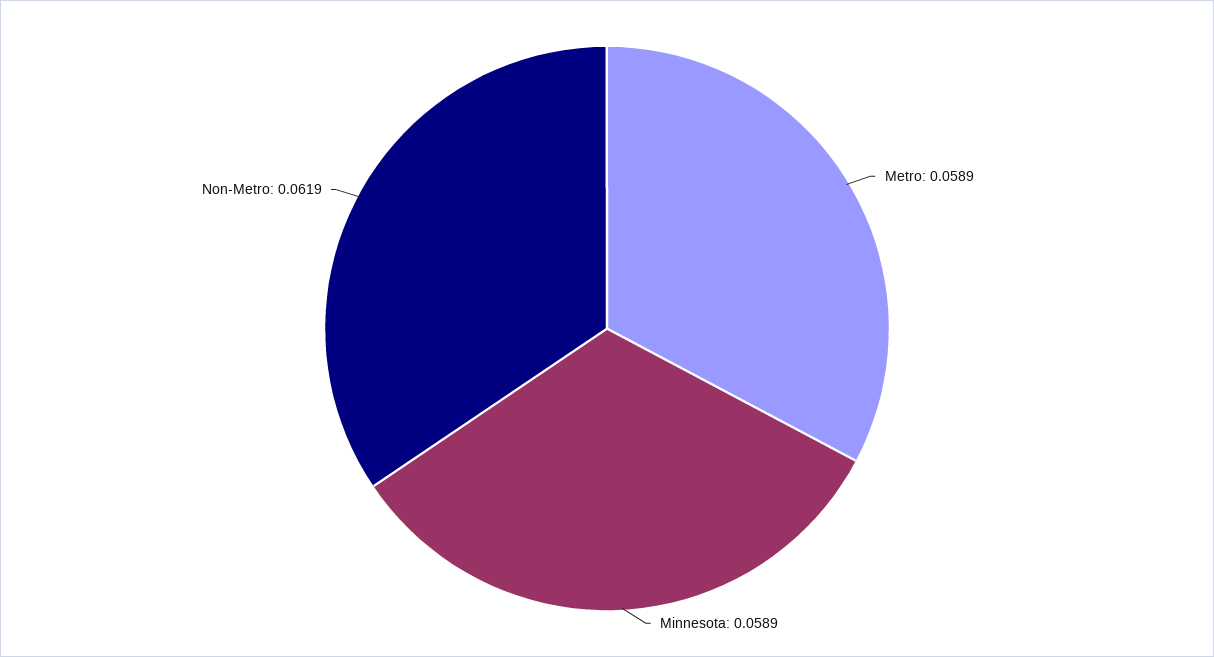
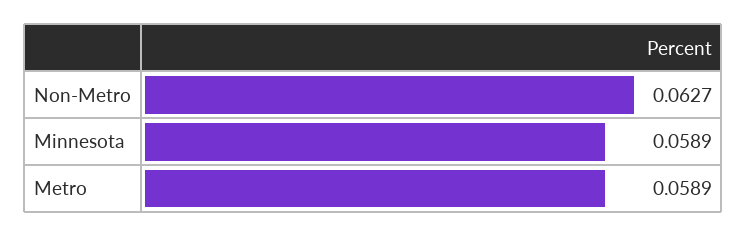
Non-Metro: 0.0619 -> 0.0627

